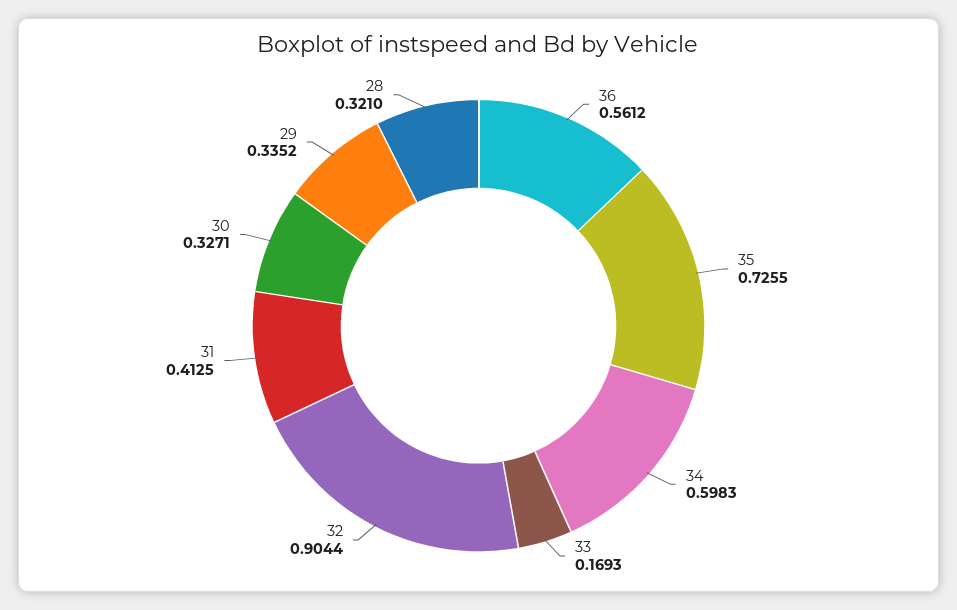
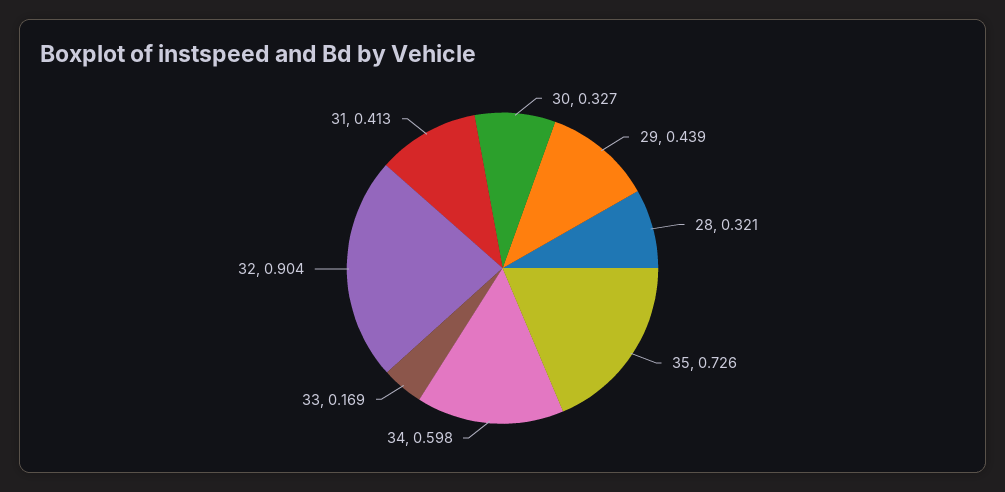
36: 0.5612 -> none
29: 0.3352 -> 0.439

